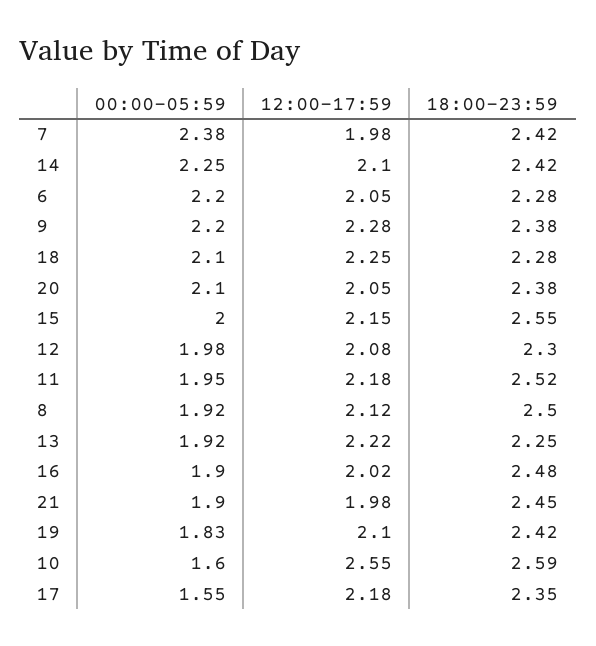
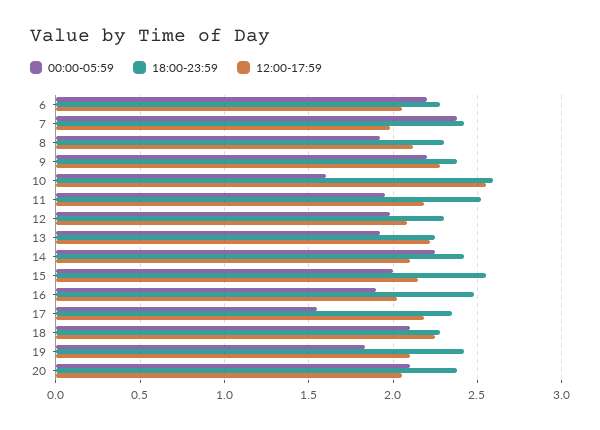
18:00-23:59, 8: 2.5 -> 2.3
00:00-05:59, 21: 1.9 -> none
12:00-17:59, 21: 1.98 -> none
18:00-23:59, 21: 2.45 -> none

